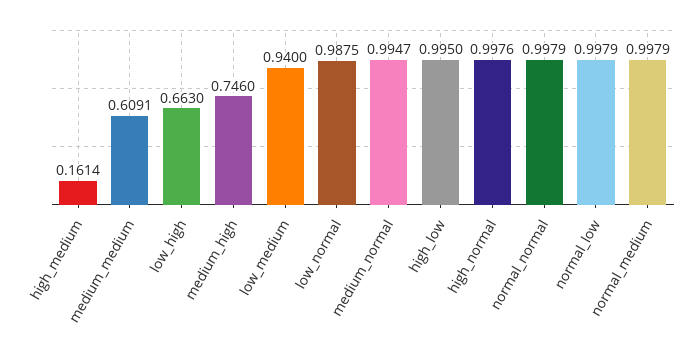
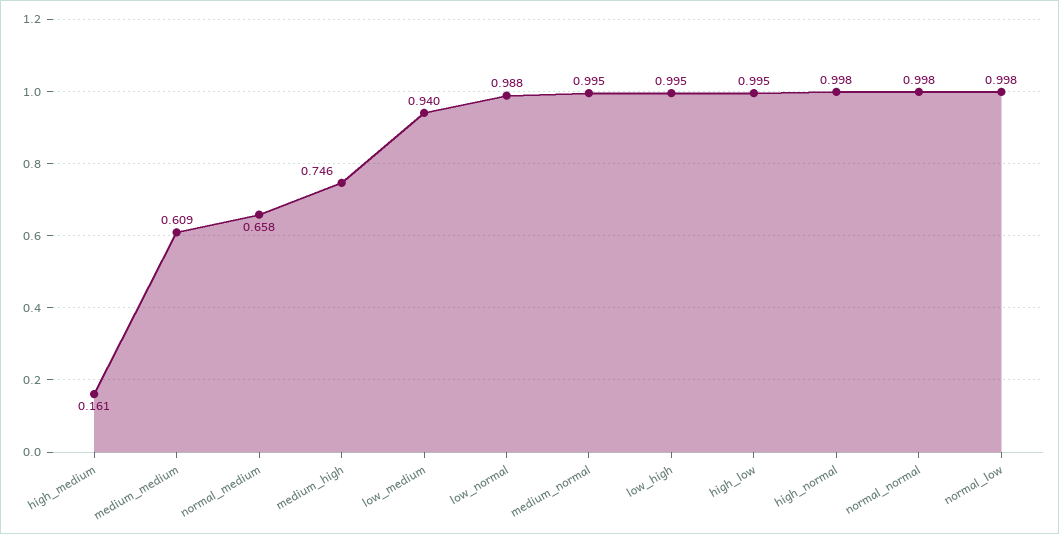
low_high: 0.663 -> 0.995
normal_medium: 0.9979 -> 0.658

